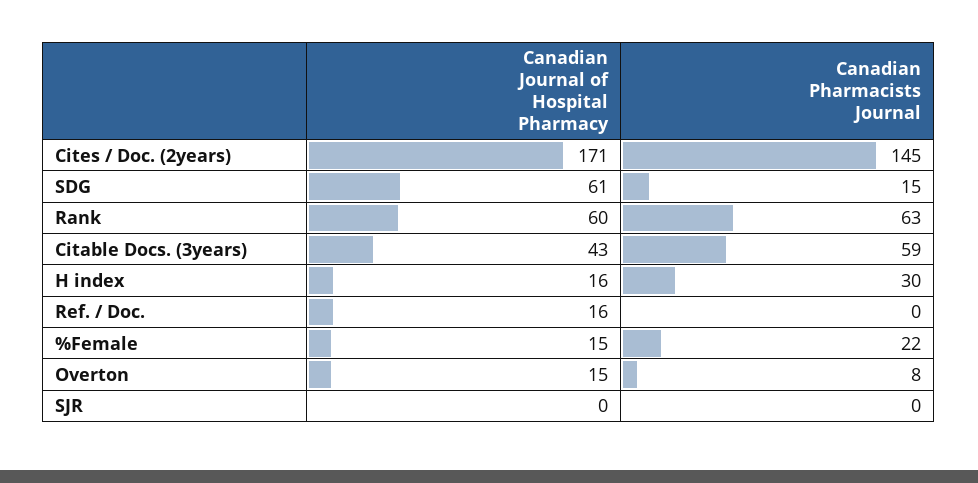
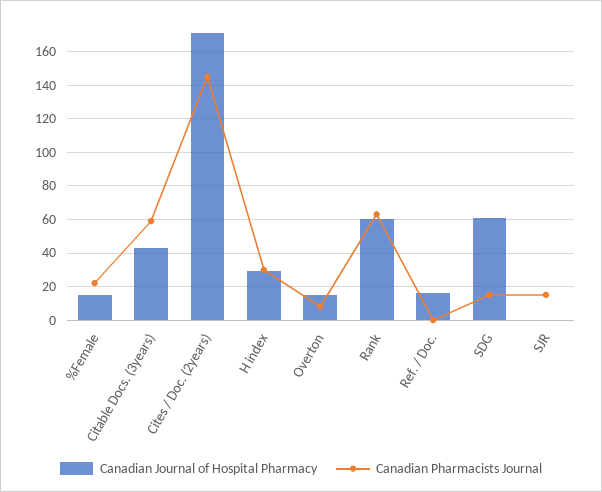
Canadian Journal of Hospital Pharmacy, H index: 16 -> 30
Canadian Pharmacists Journal, SJR: 0 -> 15

